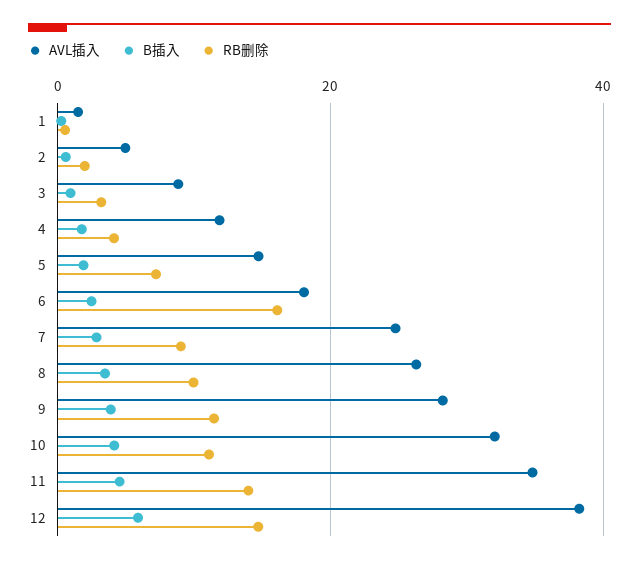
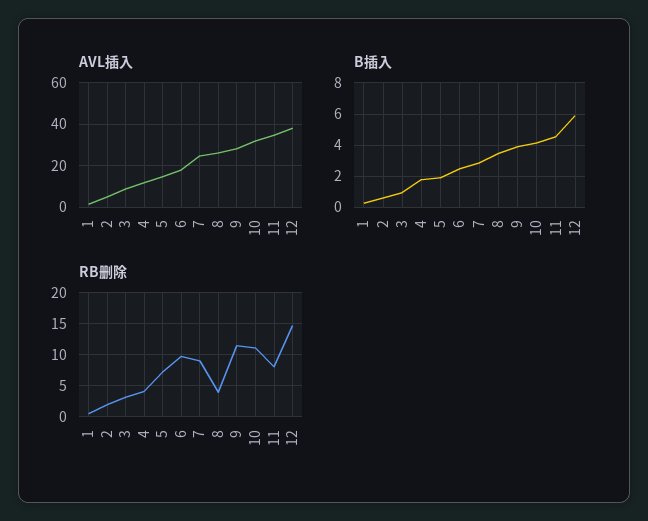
RB删除, 6: 16 -> 10
RB删除, 8: 10 -> 4
RB删除, 11: 14 -> 8

